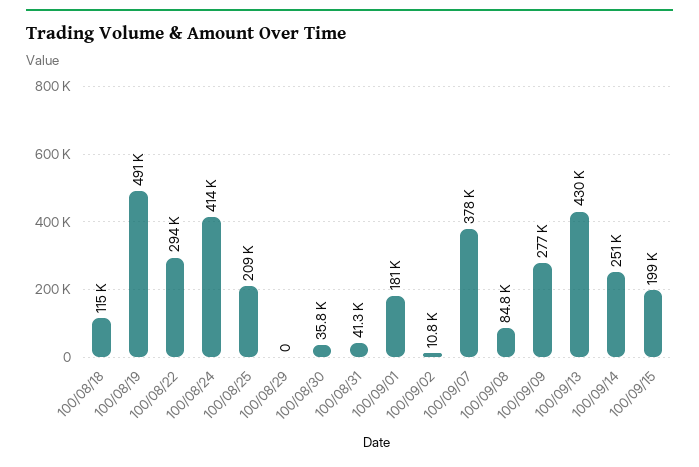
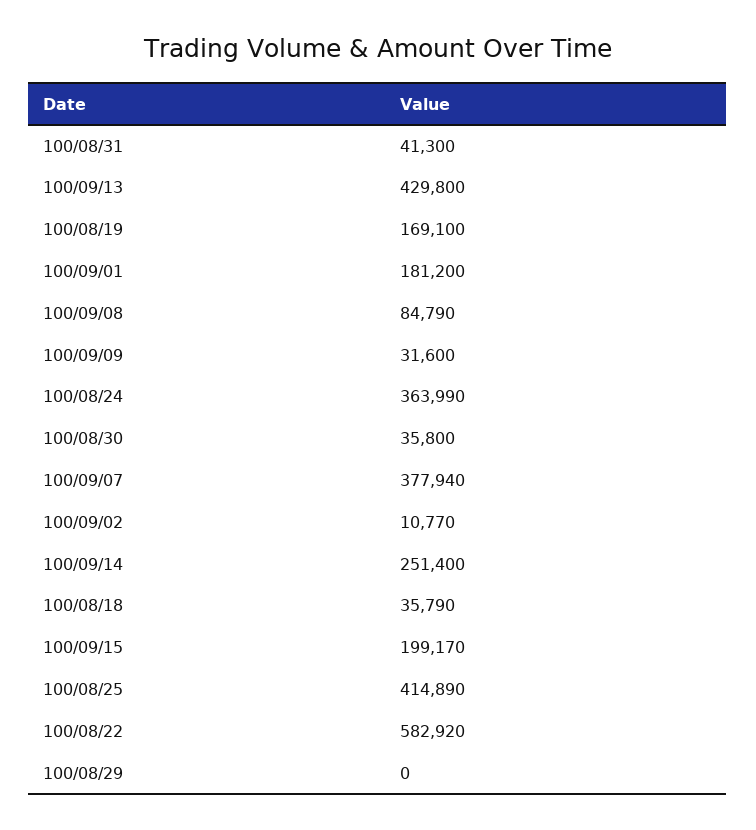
100/08/18: 115000 -> 35790
100/08/19: 491000 -> 169100
100/08/22: 294000 -> 582920
100/08/24: 414000 -> 363990
100/08/25: 209000 -> 414890
100/09/09: 277000 -> 31600

